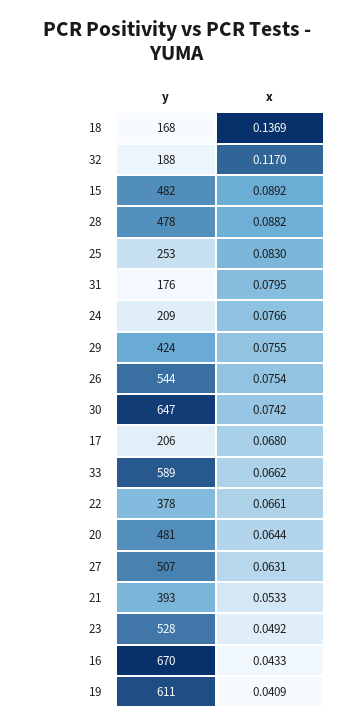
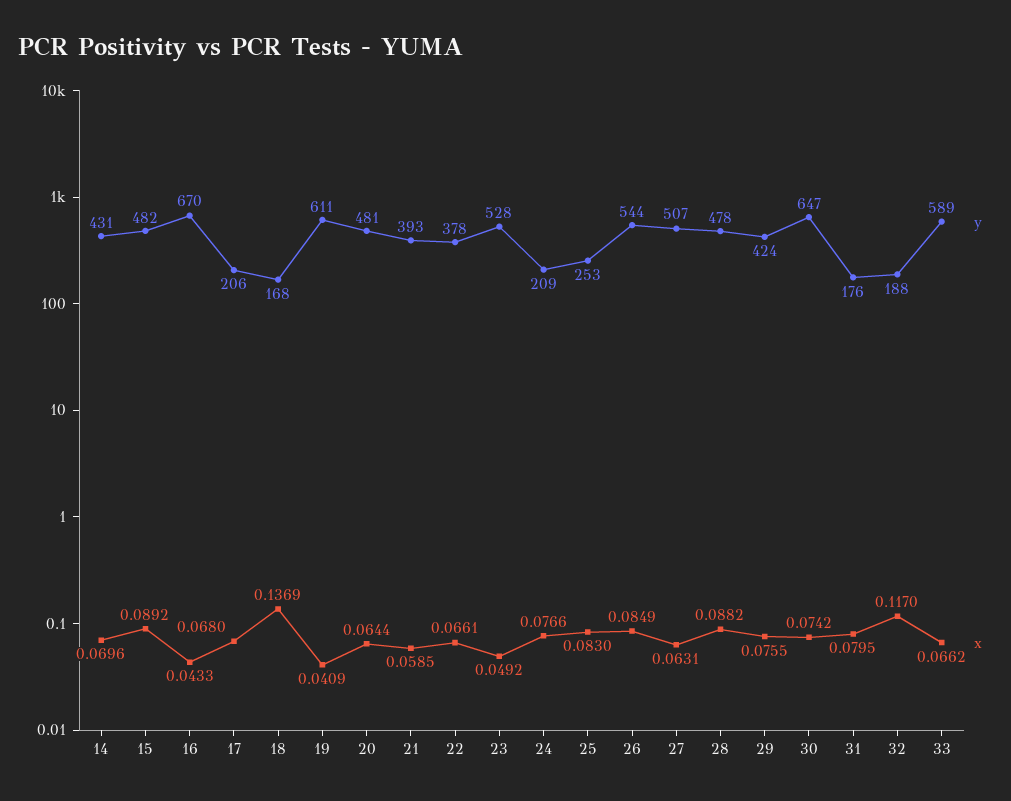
x, 26: 0.0754 -> 0.0849
x, 21: 0.0533 -> 0.0585
y, 14: none -> 431
x, 14: none -> 0.0696

